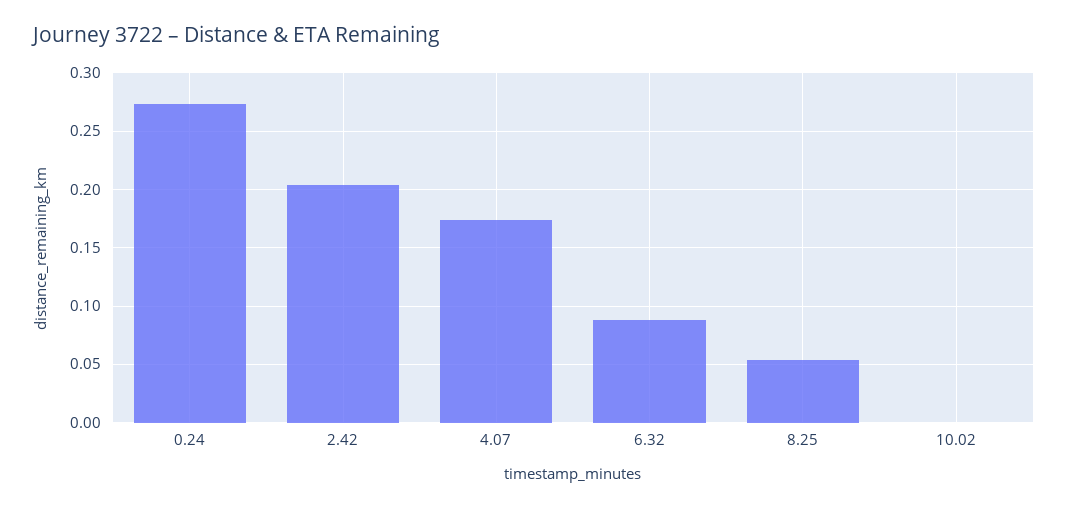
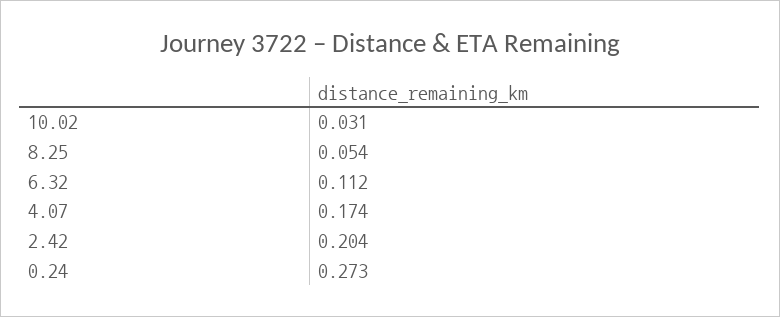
6.32: 0.09 -> 0.112
10.02: 0 -> 0.031

